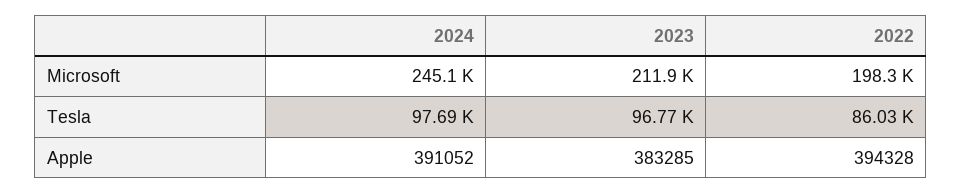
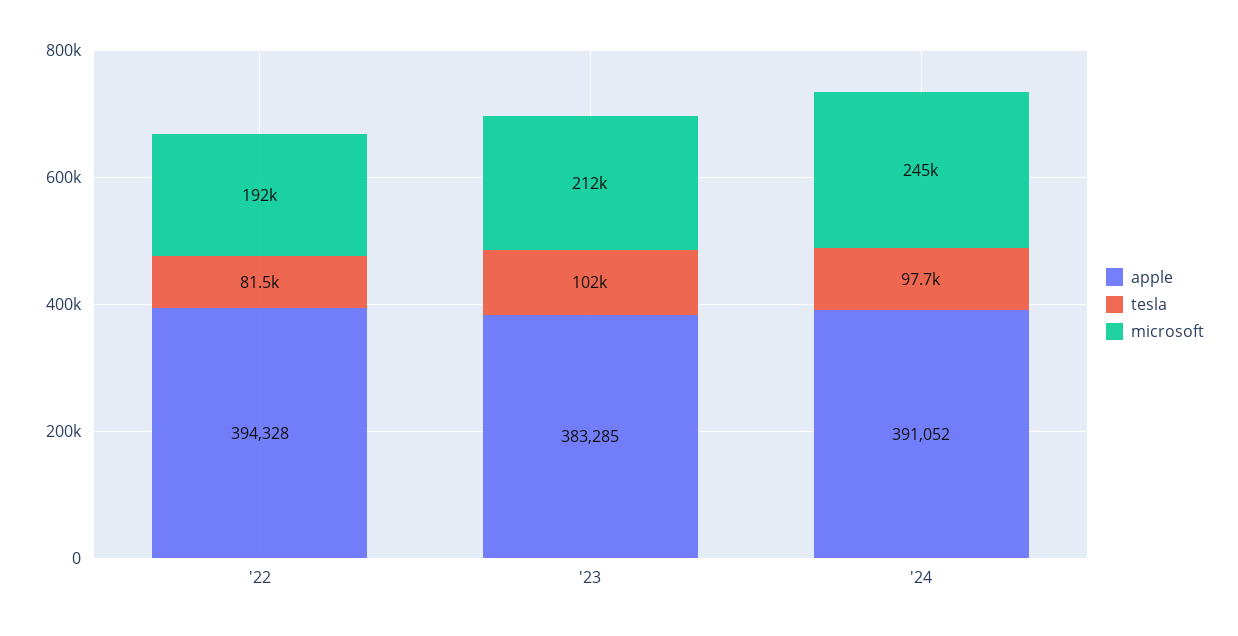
Microsoft, 2022: 198300 -> 192000
Tesla, 2023: 96770 -> 102000
Tesla, 2022: 86030 -> 81500

